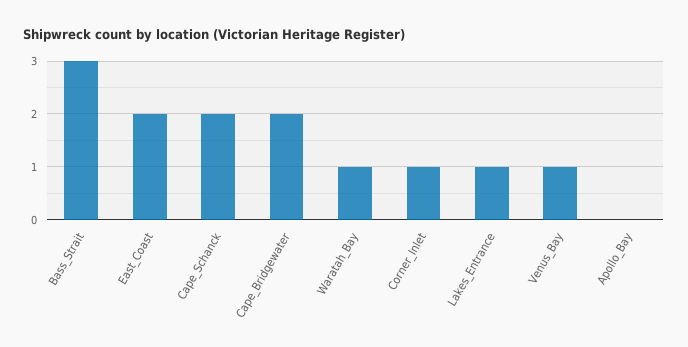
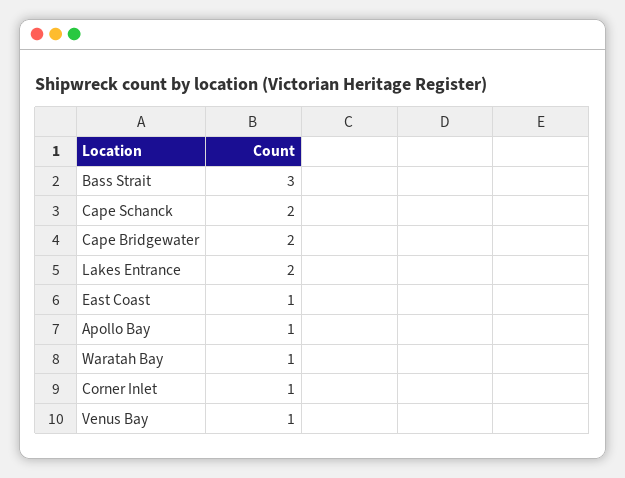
East_Coast: 2 -> 1
Lakes_Entrance: 1 -> 2
Apollo_Bay: 0 -> 1

